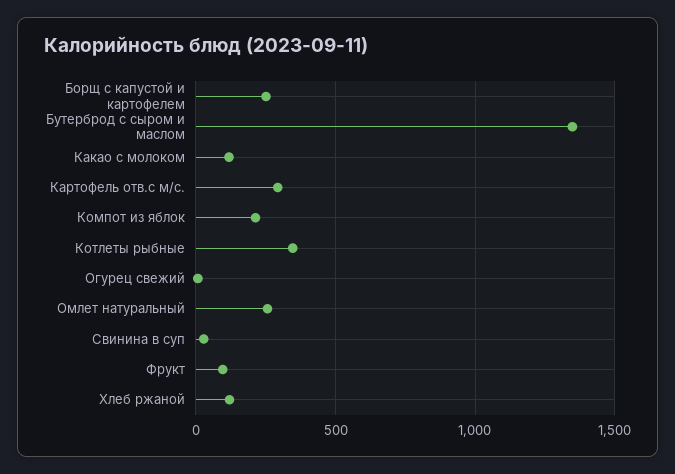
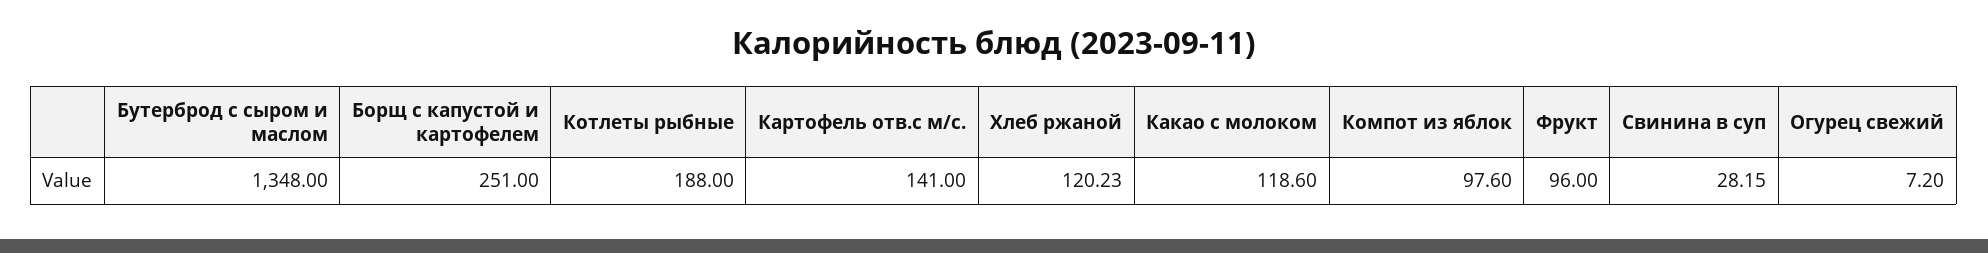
Картофель отв.с м/с.: 300 -> 141
Компот из яблок: 200 -> 97.6
Котлеты рыбные: 350 -> 188
Омлет натуральный: 250 -> none

